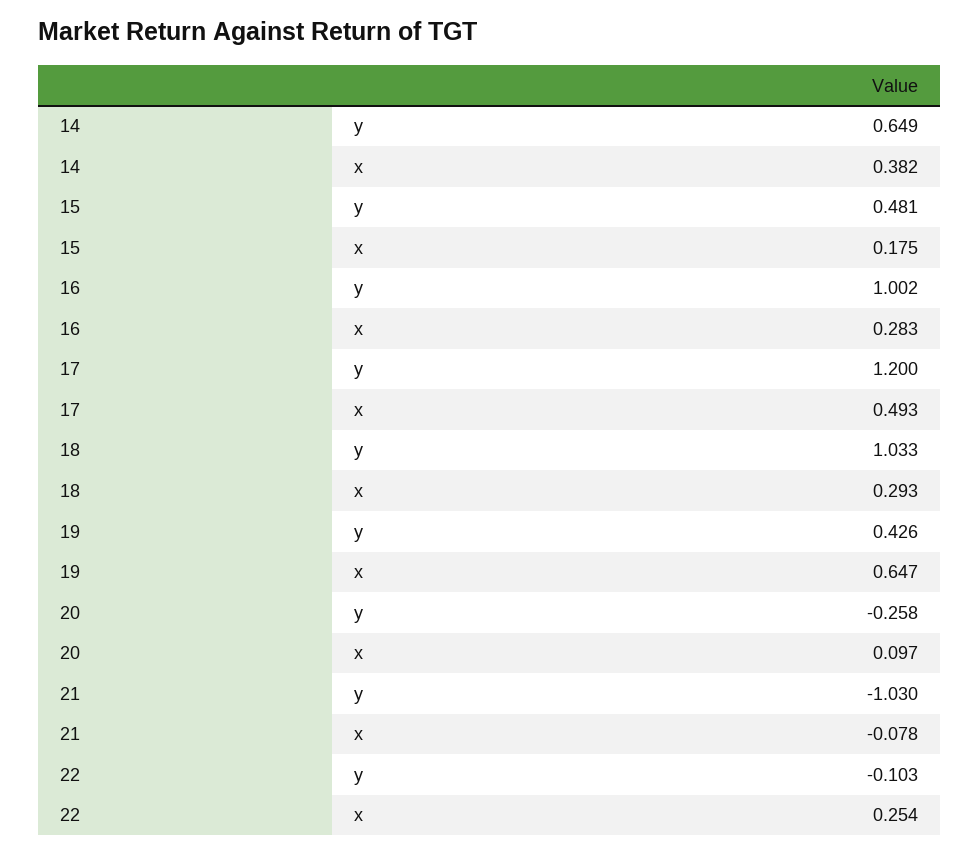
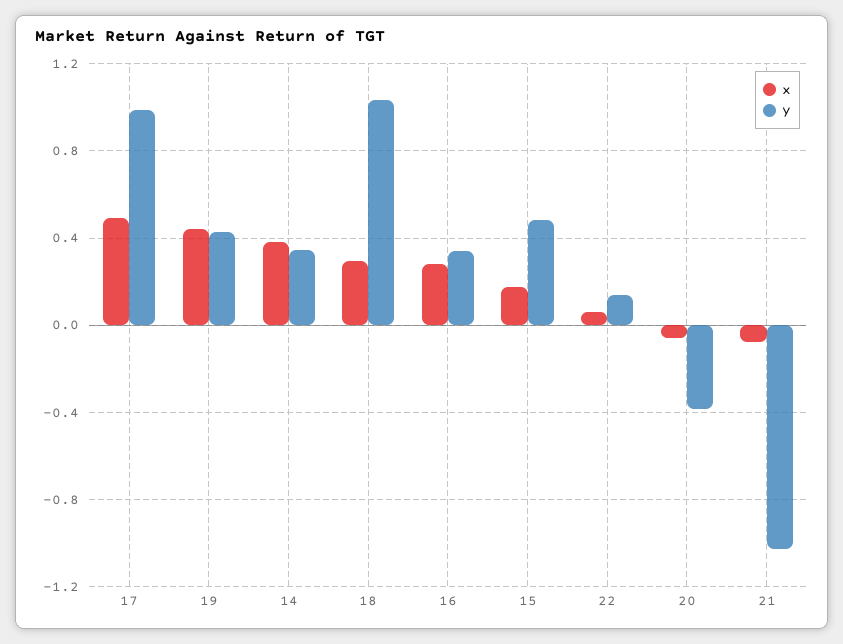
y, 14: 0.649 -> 0.35
y, 16: 1.002 -> 0.35
y, 17: 1.2 -> 1
x, 19: 0.647 -> 0.45
y, 20: -0.258 -> -0.4
x, 20: 0.097 -> -0.05
y, 22: -0.103 -> 0.15
x, 22: 0.254 -> 0.05

